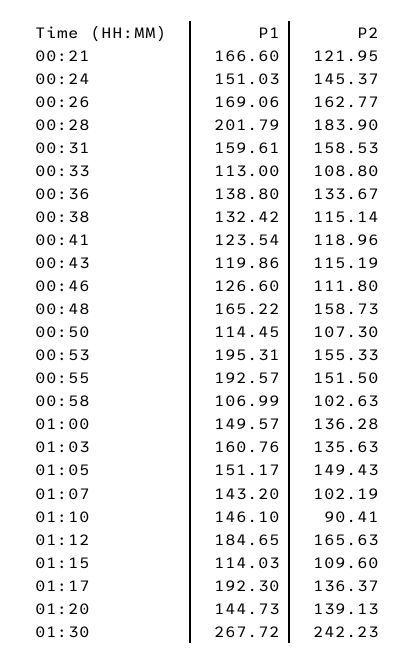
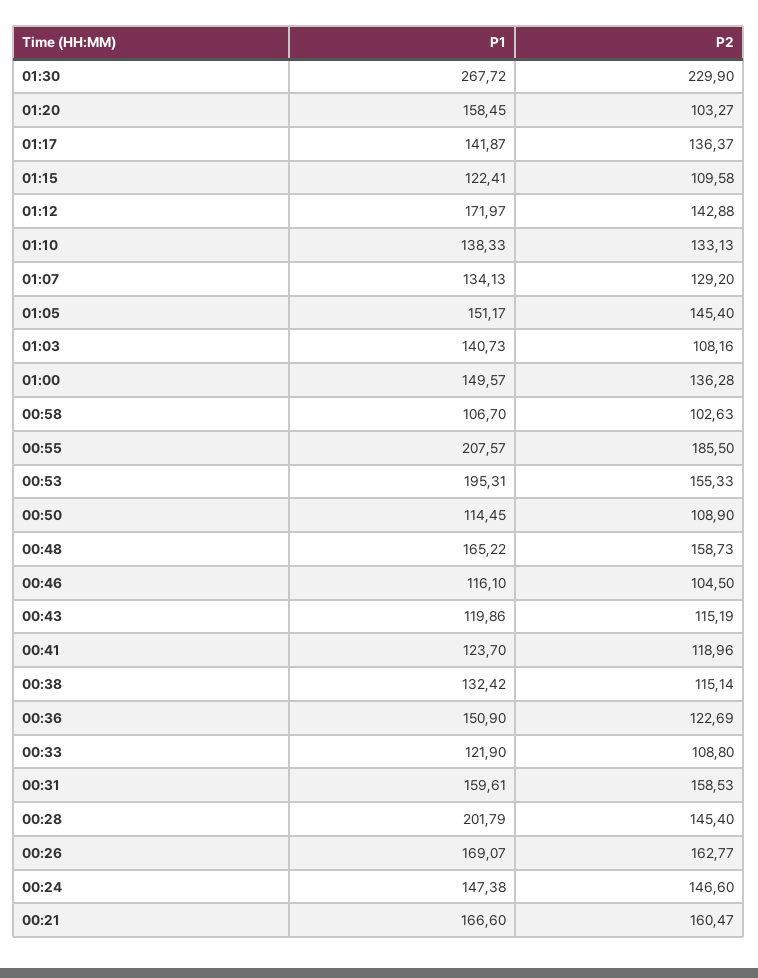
P2, 00:21: 121.95 -> 160.47
P1, 00:24: 151.03 -> 147.38
P2, 00:24: 145.37 -> 146.6
P1, 00:26: 169.06 -> 169.07
P2, 00:28: 183.9 -> 145.4
P1, 00:33: 113 -> 121.9
P1, 00:36: 138.8 -> 150.9
P2, 00:36: 133.67 -> 122.69
P1, 00:41: 123.54 -> 123.7
P1, 00:46: 126.6 -> 116.1
P2, 00:46: 111.8 -> 104.5
P2, 00:50: 107.3 -> 108.9
P1, 00:55: 192.57 -> 207.57
P2, 00:55: 151.5 -> 185.5
P1, 00:58: 106.99 -> 106.7
P1, 01:03: 160.76 -> 140.73
P2, 01:03: 135.63 -> 108.16
P2, 01:05: 149.43 -> 145.4
P1, 01:07: 143.2 -> 134.13
P2, 01:07: 102.19 -> 129.2
P1, 01:10: 146.1 -> 138.33
P2, 01:10: 90.41 -> 133.13
P1, 01:12: 184.65 -> 171.97
P2, 01:12: 165.63 -> 142.88
P1, 01:15: 114.03 -> 122.41
P2, 01:15: 109.6 -> 109.58
P1, 01:17: 192.3 -> 141.87
P1, 01:20: 144.73 -> 158.45
P2, 01:20: 139.13 -> 103.27
P2, 01:30: 242.23 -> 229.9

